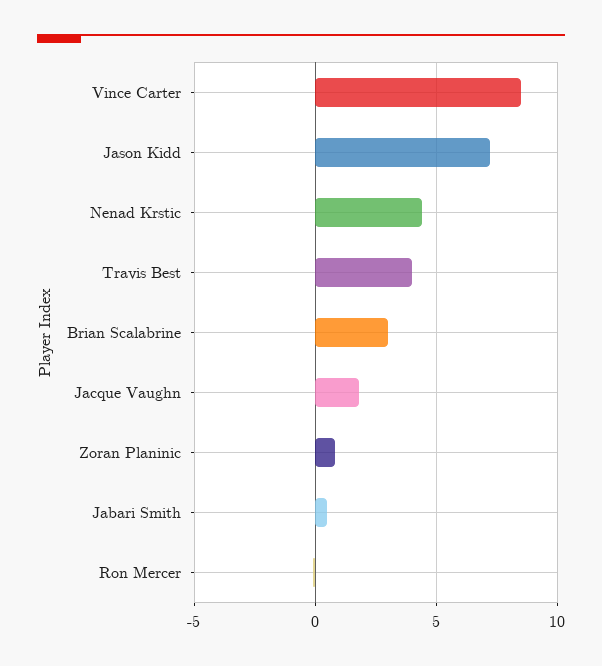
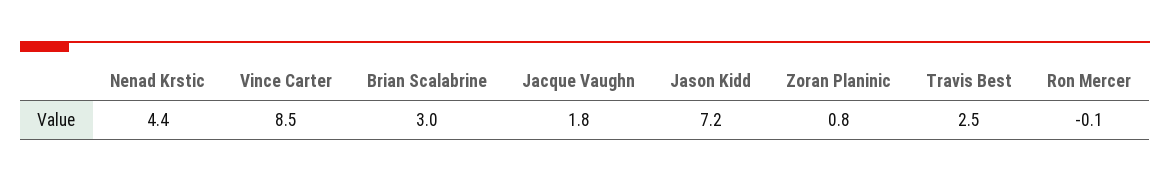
Travis Best: 4 -> 2.5
Jabari Smith: 0.5 -> none

